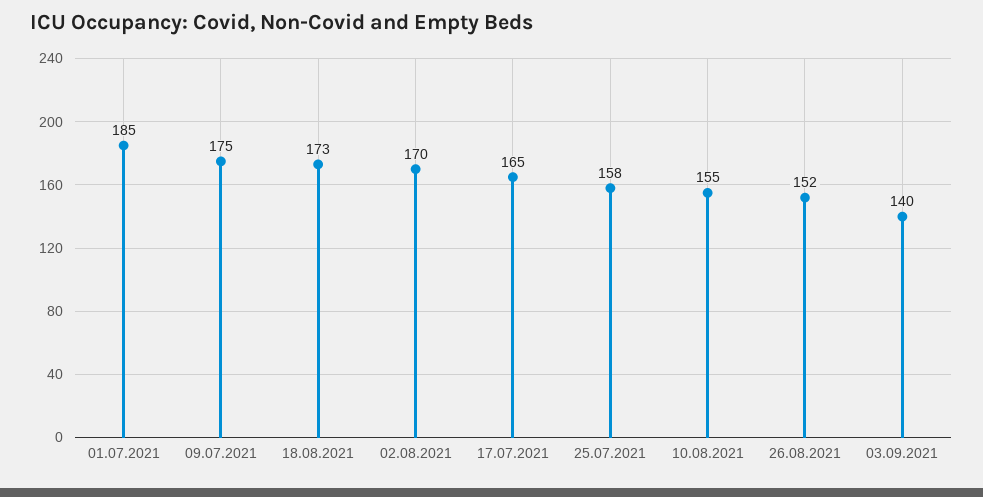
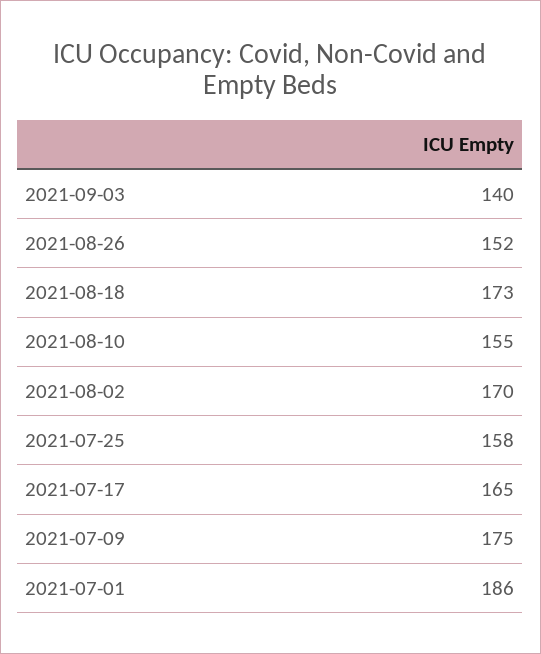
01.07.2021: 185 -> 186

